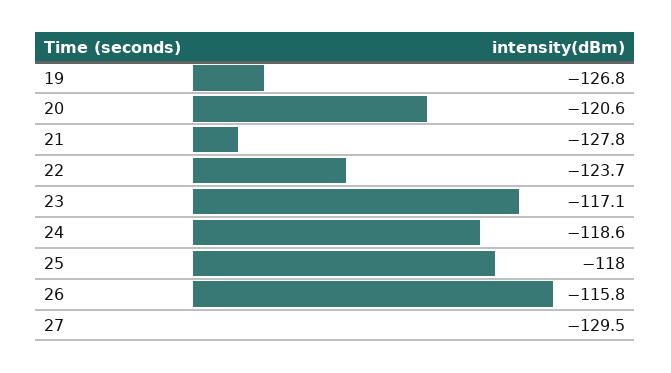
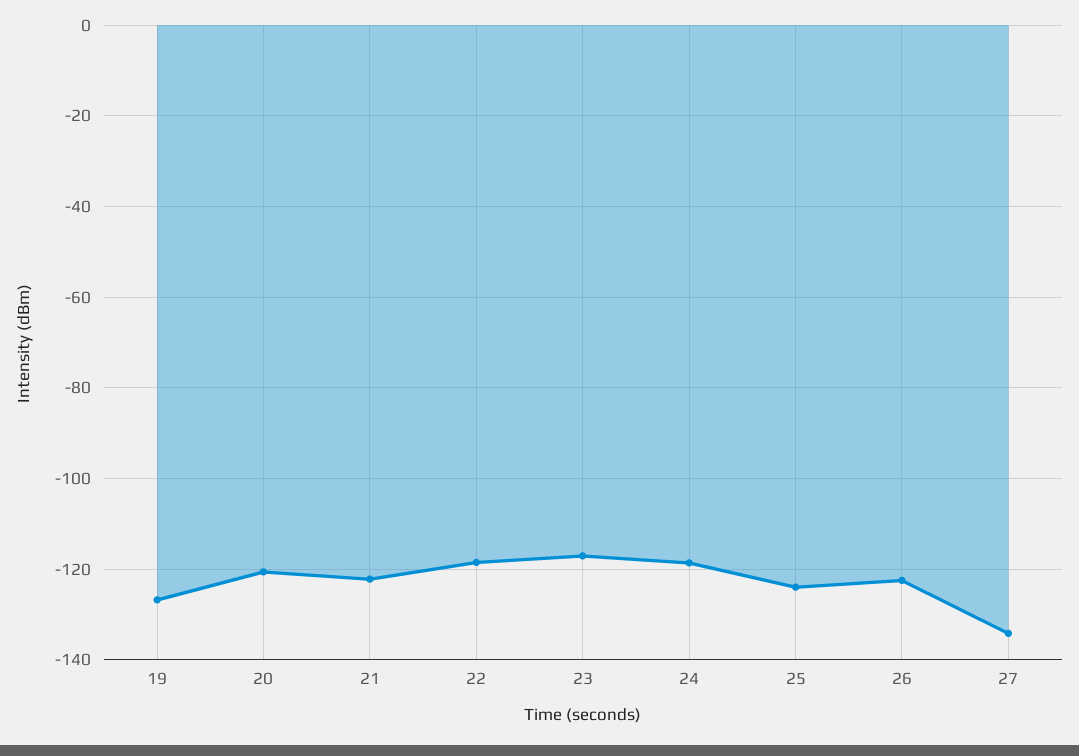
21: -127.8 -> -122
22: -123.7 -> -118
25: -118 -> -124
26: -115.8 -> -122
27: -129.5 -> -134

